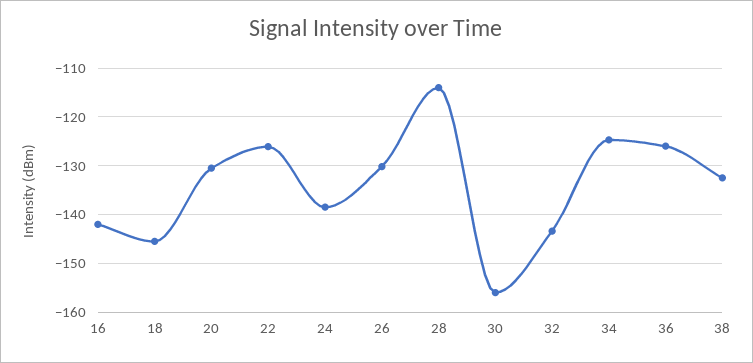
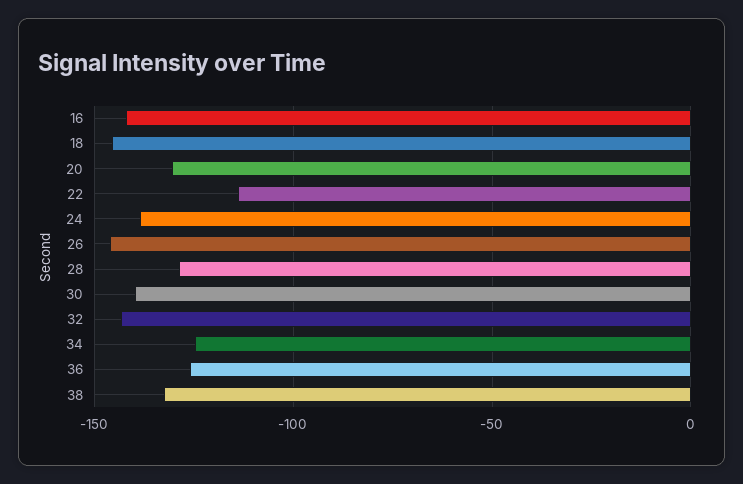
22: -126 -> -115
26: -130 -> -145
28: -114 -> -130
30: -156 -> -140

